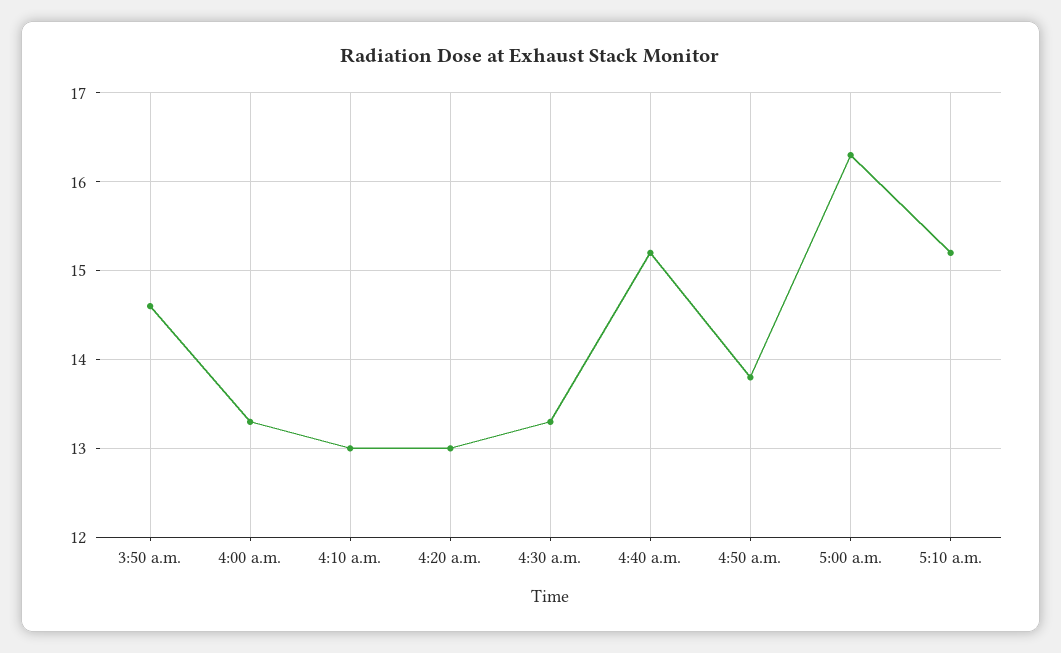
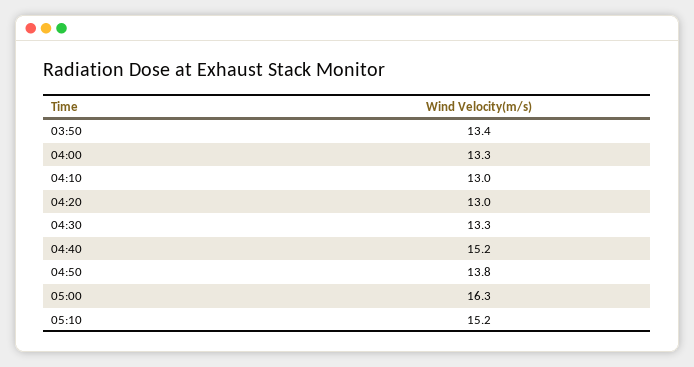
3:50 a.m.: 14.6 -> 13.4

